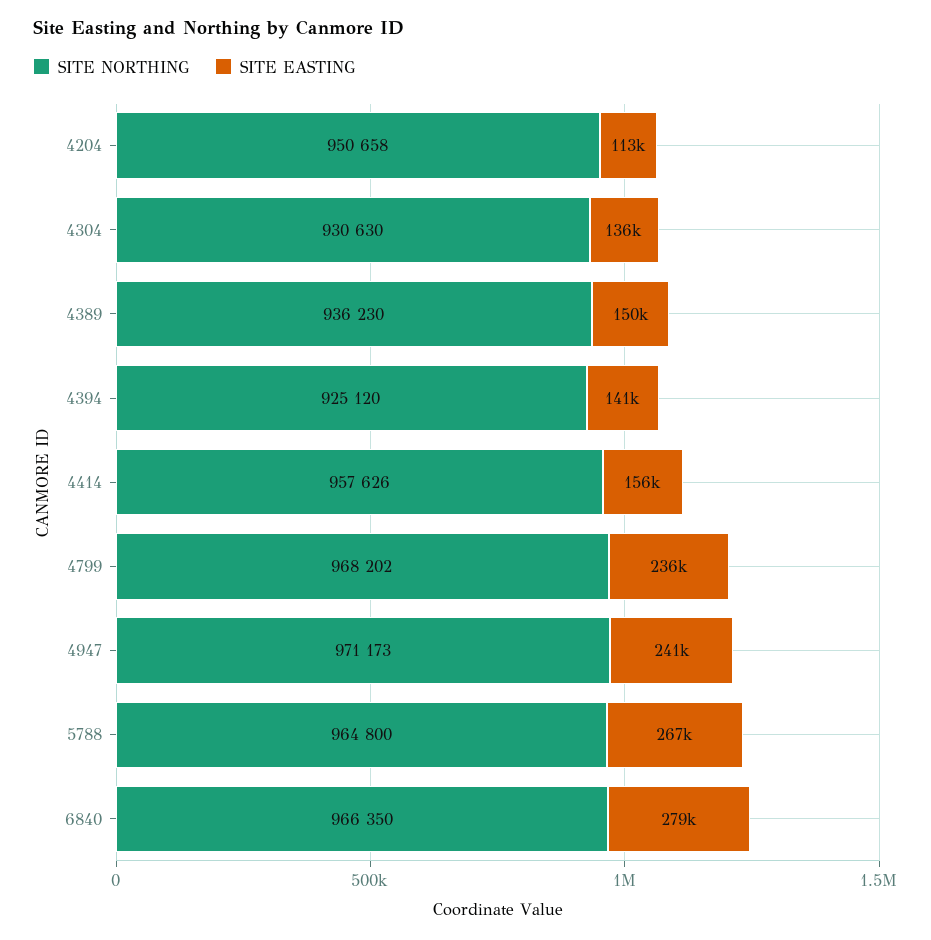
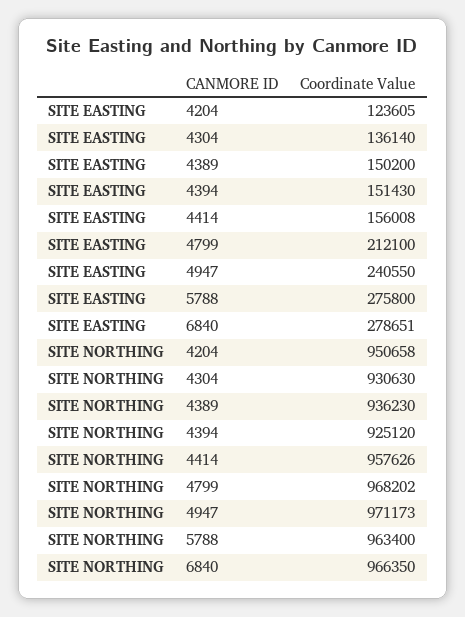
SITE EASTING, 4204: 113000 -> 123605
SITE EASTING, 4394: 141000 -> 151430
SITE EASTING, 4799: 236000 -> 212100
SITE NORTHING, 5788: 964800 -> 963400
SITE EASTING, 5788: 267000 -> 275800

